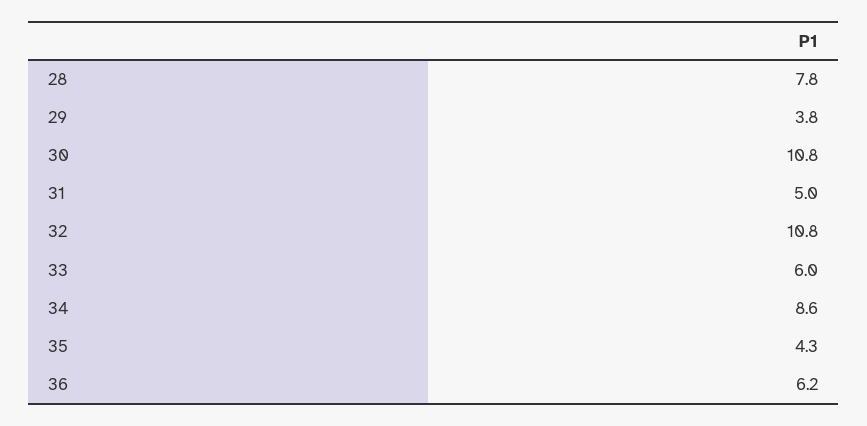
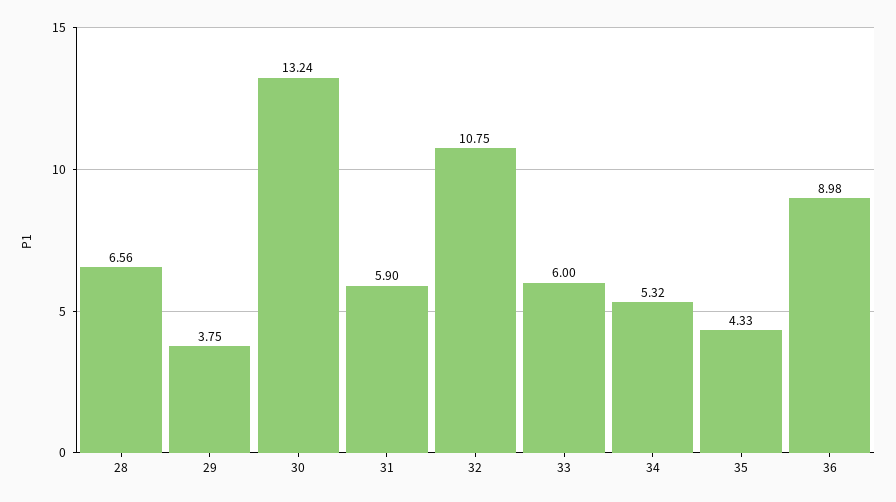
28: 7.8 -> 6.56
30: 10.8 -> 13.24
31: 5 -> 5.9
34: 8.6 -> 5.32
36: 6.2 -> 8.98

